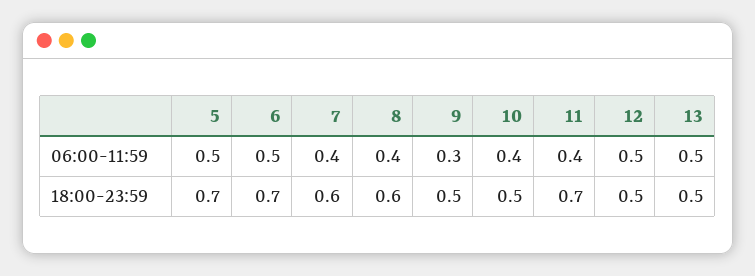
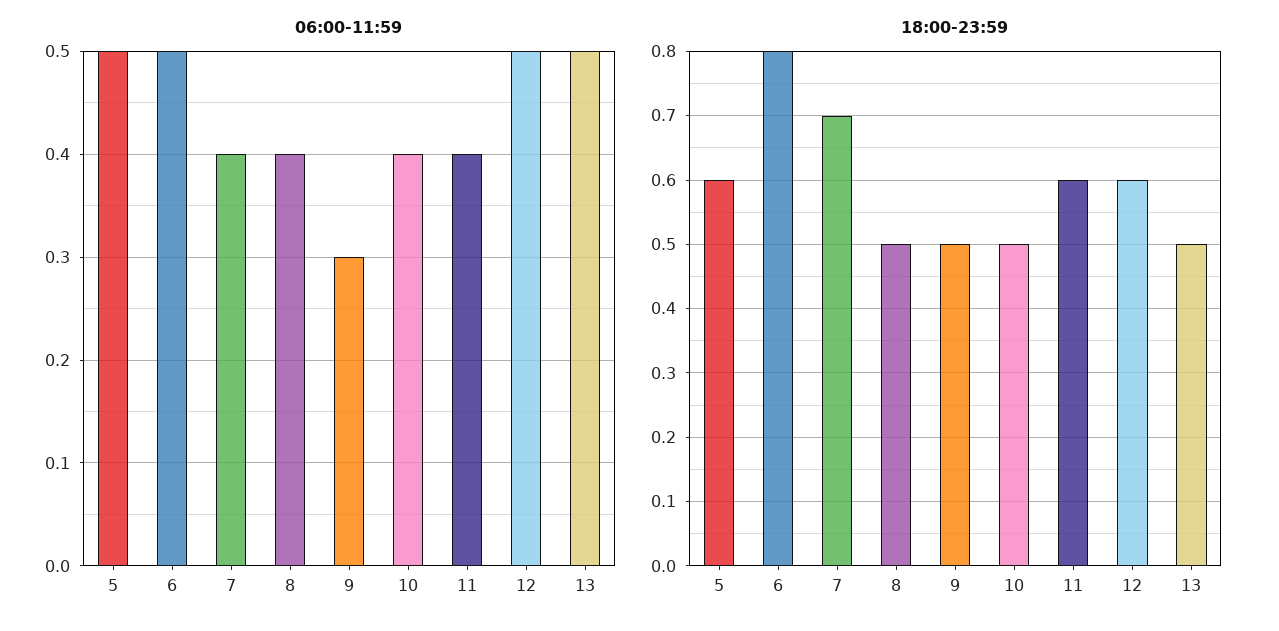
18:00-23:59, 5: 0.7 -> 0.6
18:00-23:59, 6: 0.7 -> 0.8
18:00-23:59, 7: 0.6 -> 0.7
18:00-23:59, 8: 0.6 -> 0.5
18:00-23:59, 11: 0.7 -> 0.6
18:00-23:59, 12: 0.5 -> 0.6

